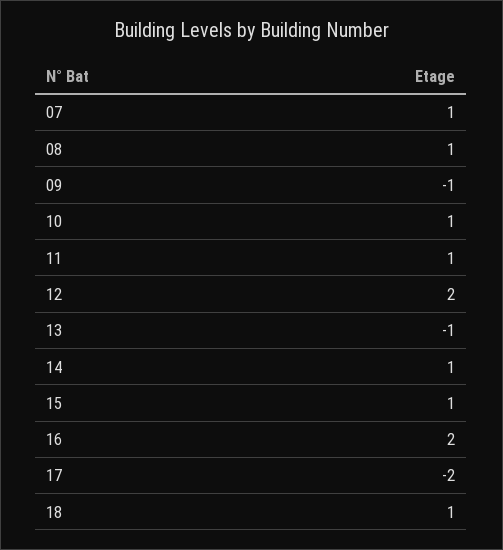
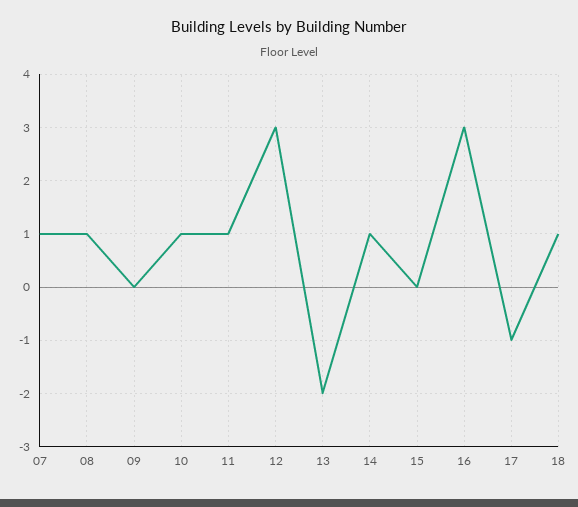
09: -1 -> 0
12: 2 -> 3
13: -1 -> -2
15: 1 -> 0
16: 2 -> 3
17: -2 -> -1

